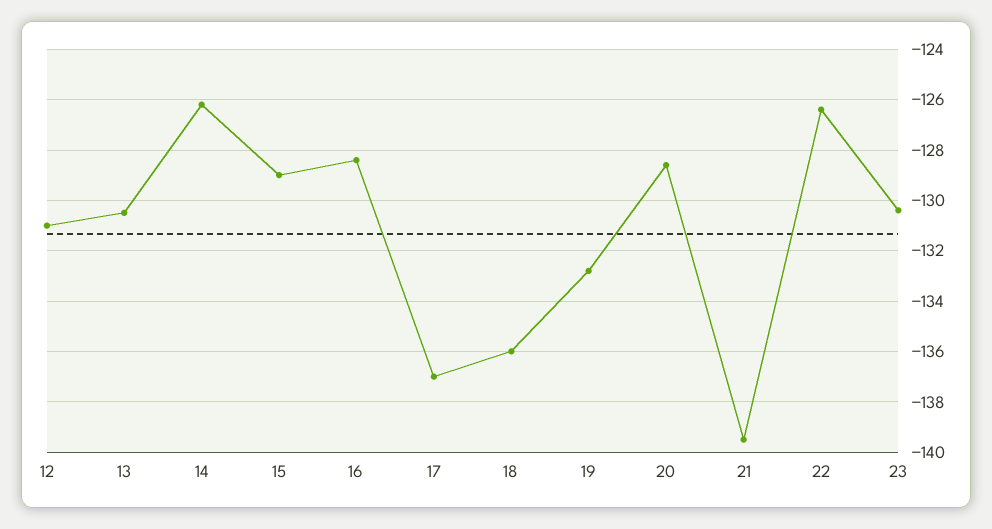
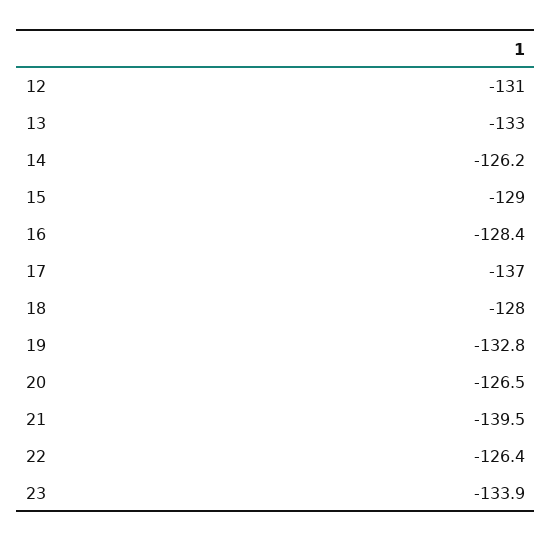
13: -130.5 -> -133
18: -136 -> -128
20: -128.5 -> -126.5
23: -130.5 -> -133.9

